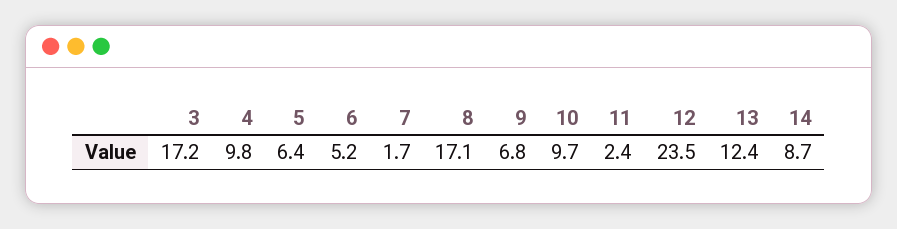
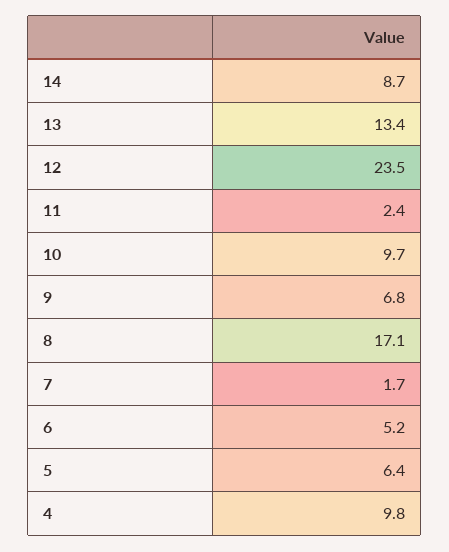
3: 17.2 -> none
13: 12.4 -> 13.4

